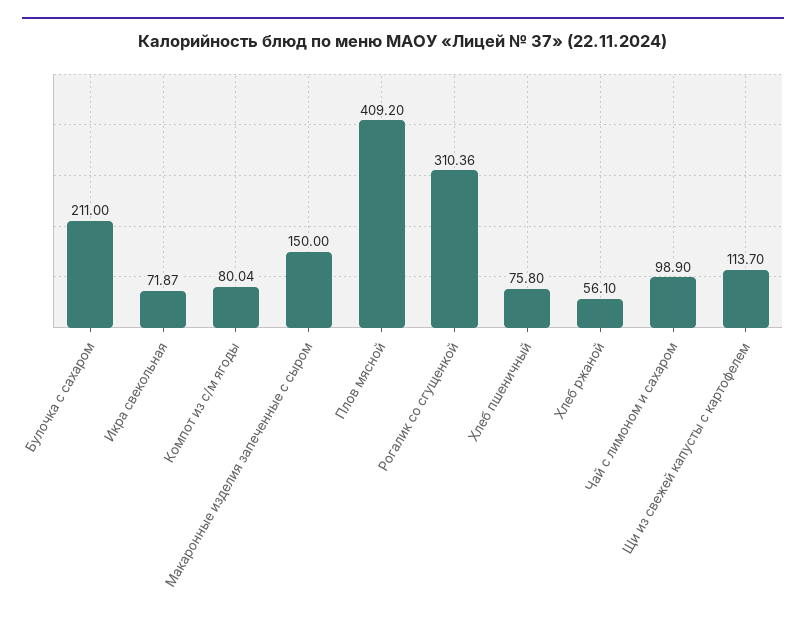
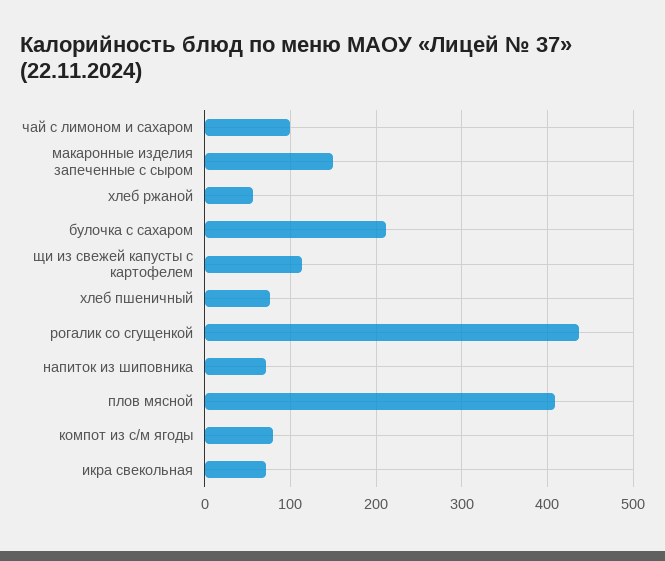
Рогалик со сгущенкой: 310.36 -> 440
напиток из шиповника: none -> 70

